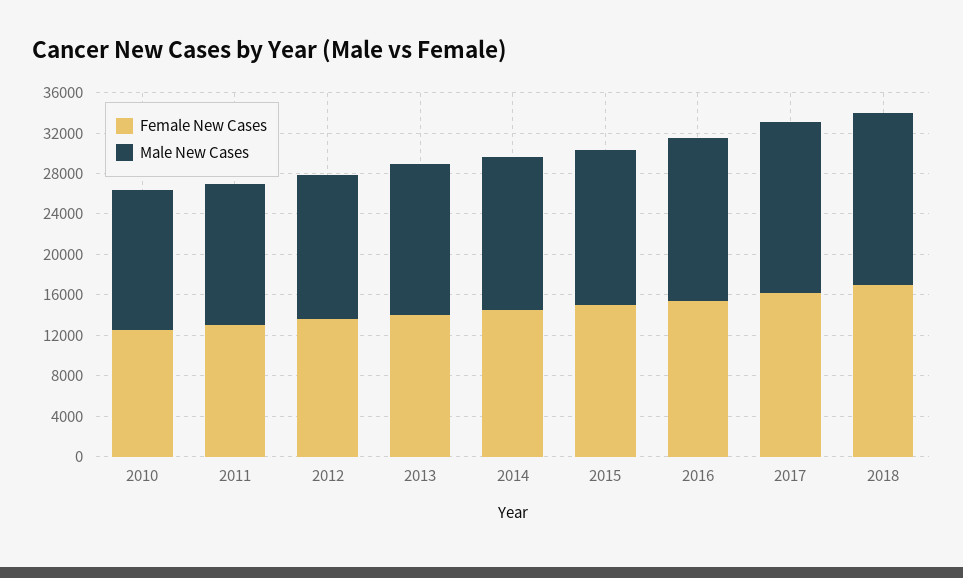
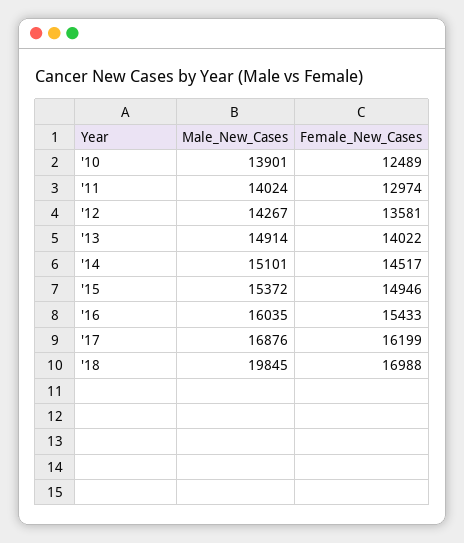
Male New Cases, 2018: 17000 -> 19845

